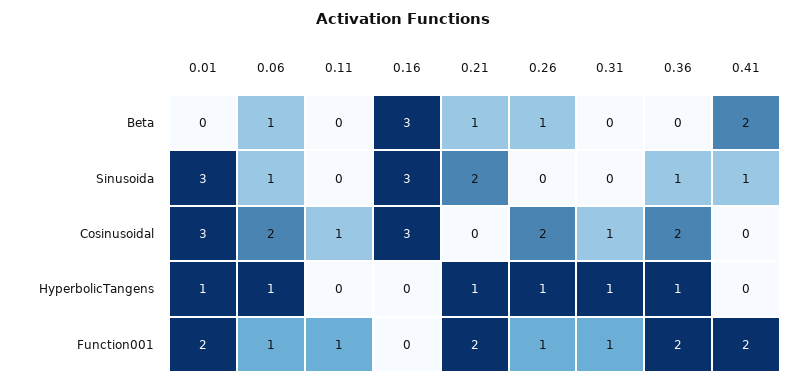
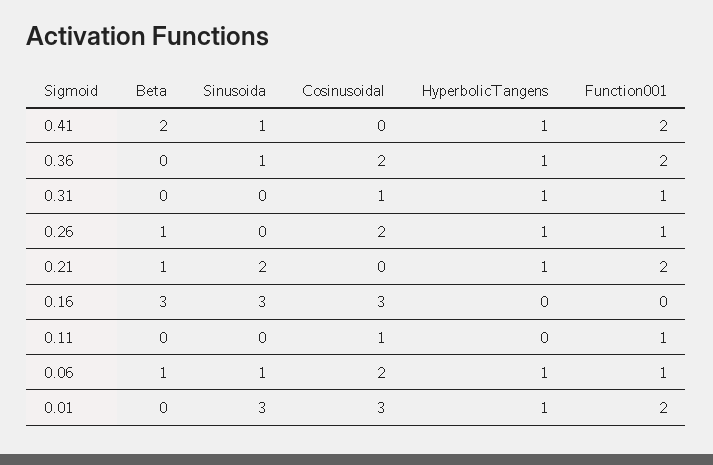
0.41, HyperbolicTangens: 0 -> 1

